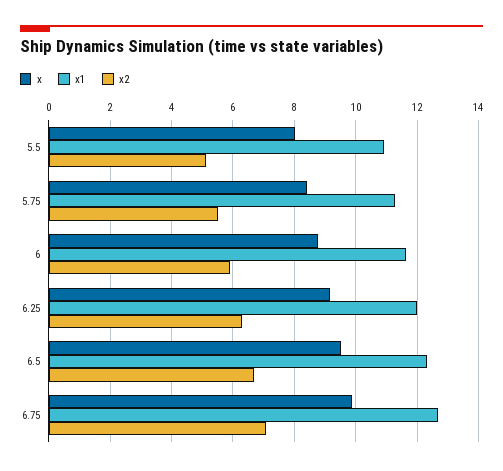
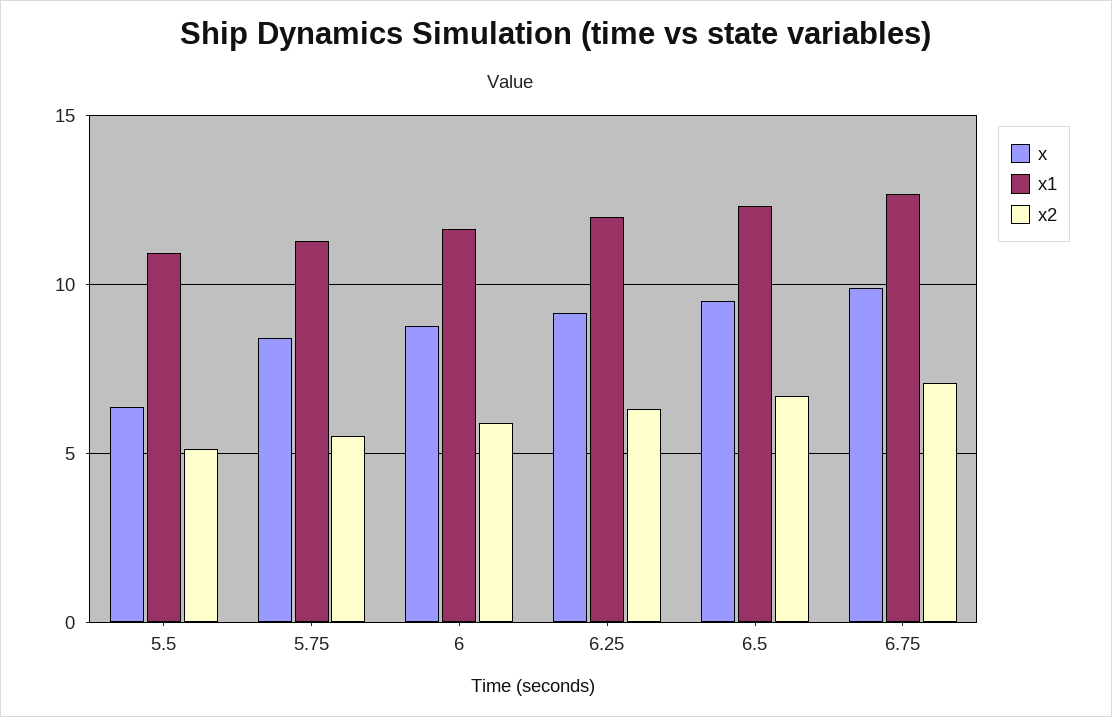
x, 5.5: 8 -> 6.5

